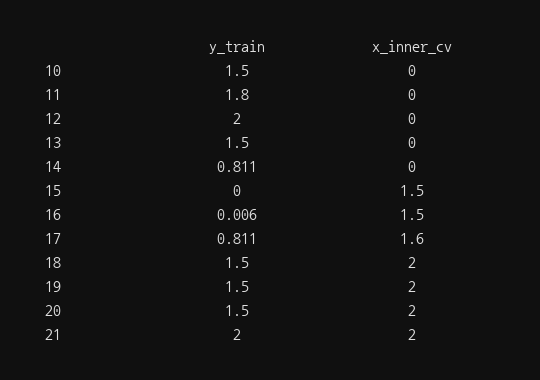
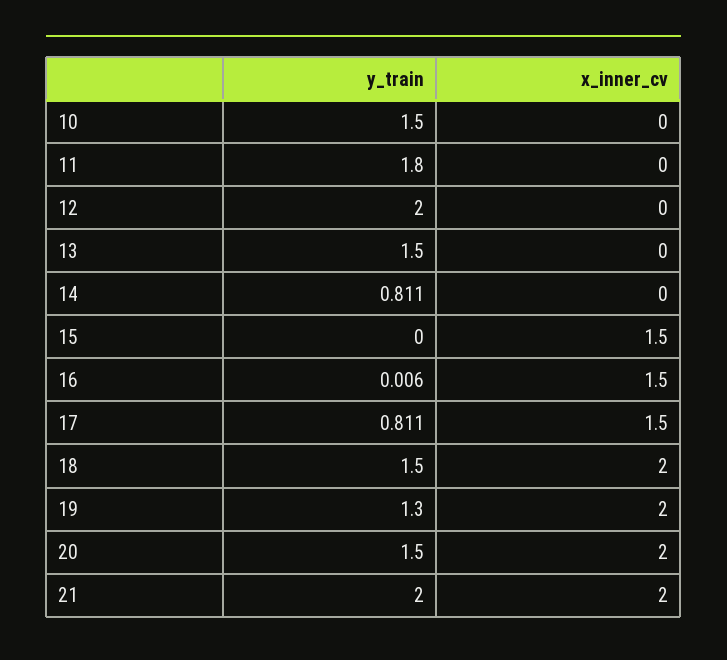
x_inner_cv, 17: 1.6 -> 1.5
y_train, 19: 1.5 -> 1.3

